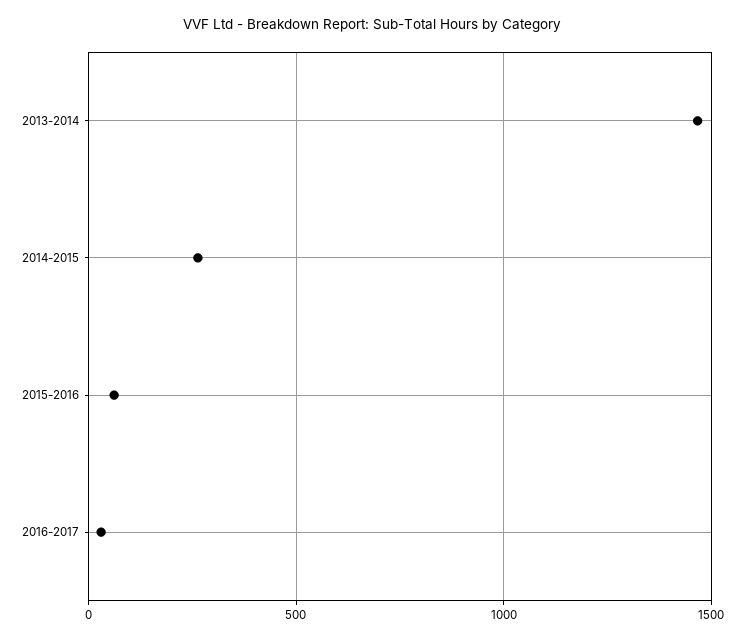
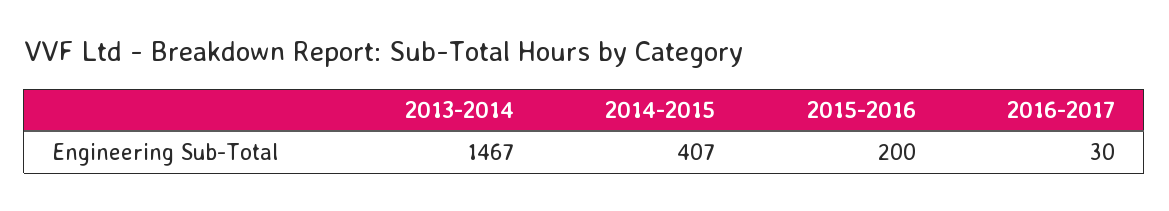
2014-2015: 250 -> 407
2015-2016: 50 -> 200

